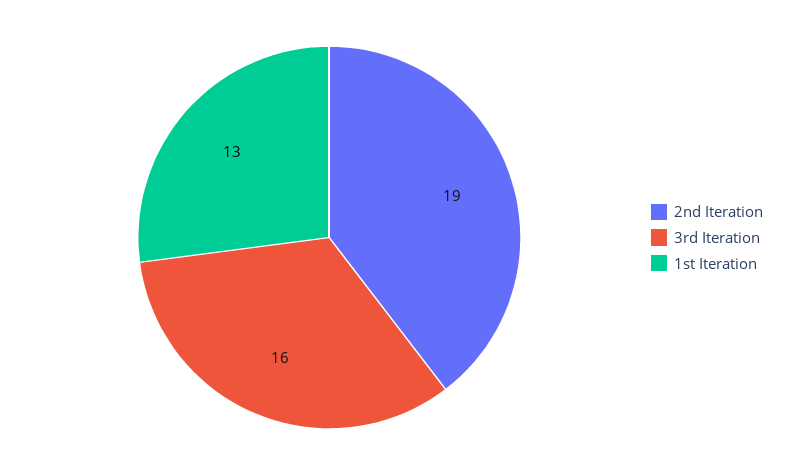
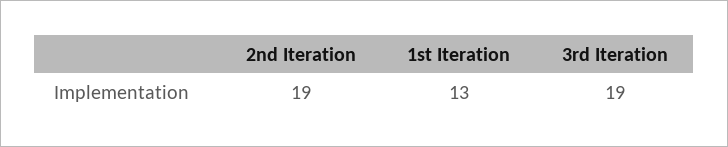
3rd Iteration: 16 -> 19

